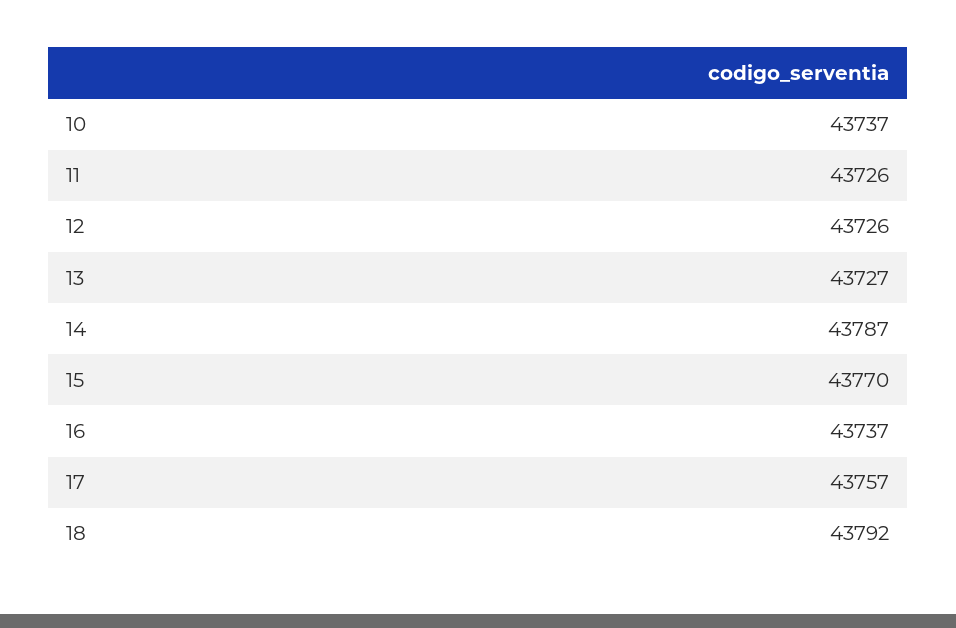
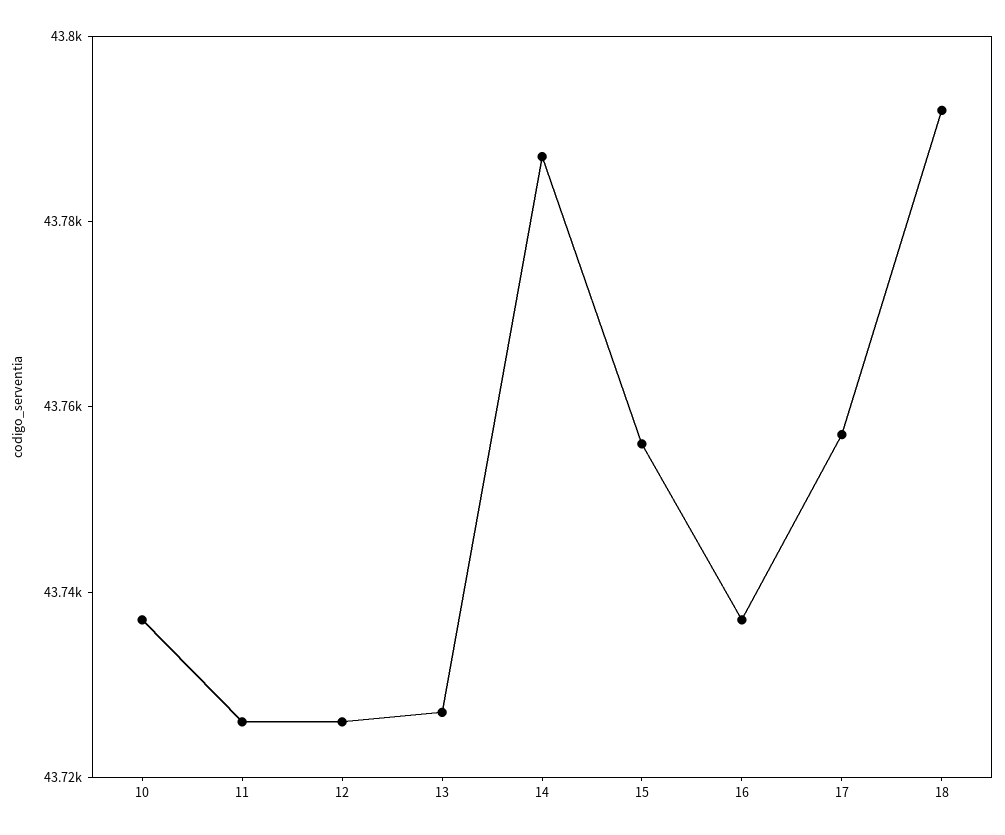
15: 43770 -> 43755

